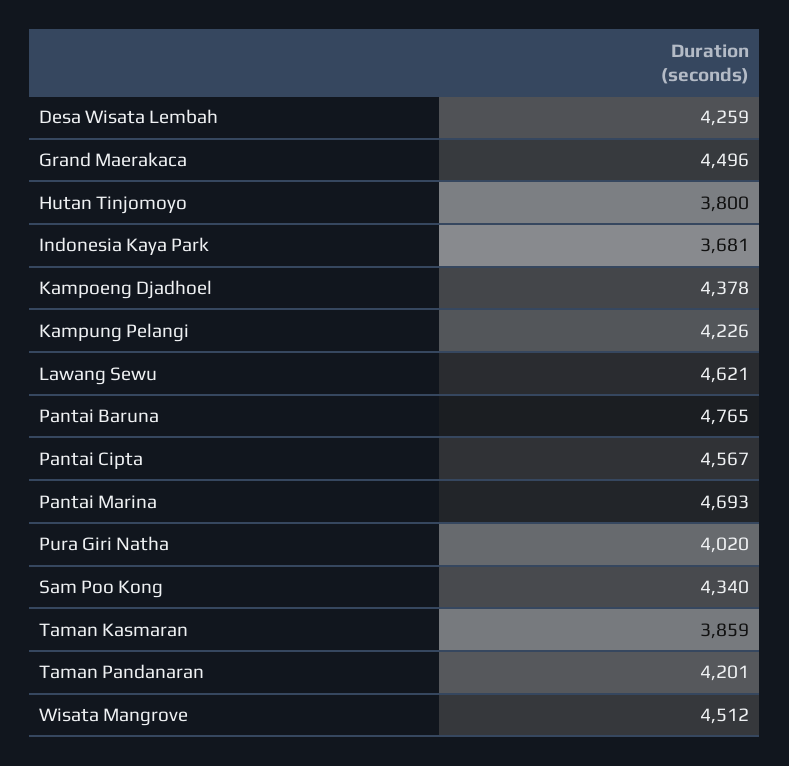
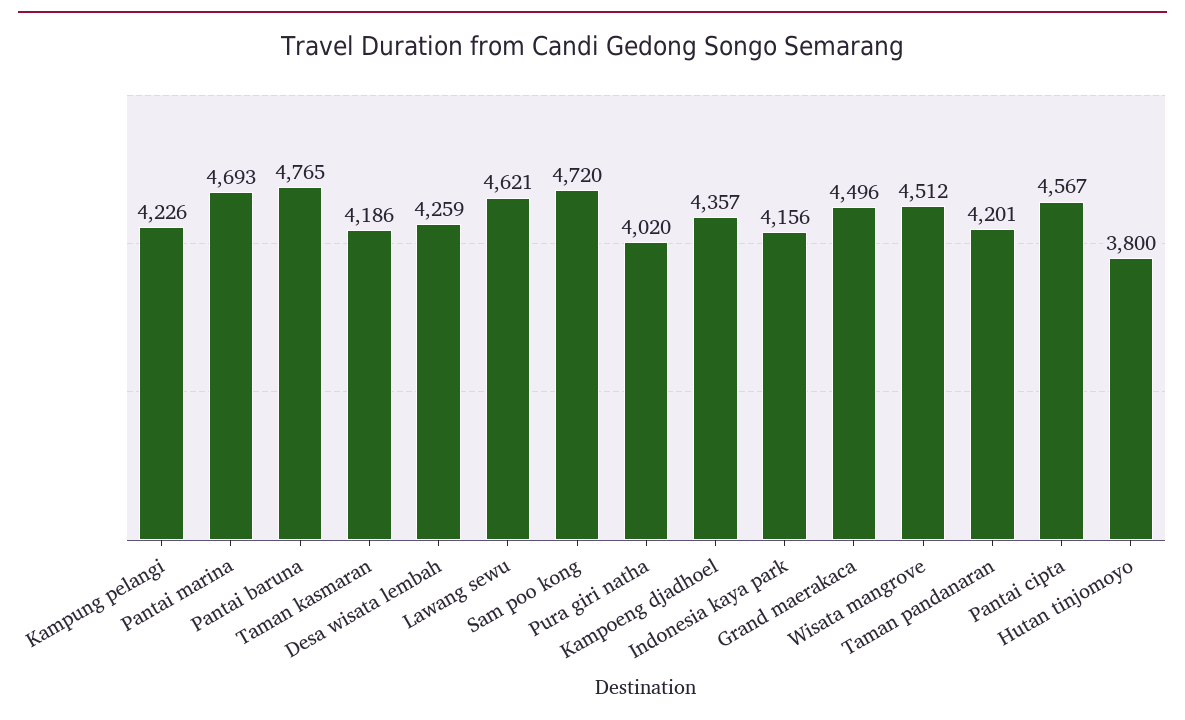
Indonesia Kaya Park: 3681 -> 4156
Kampoeng Djadhoel: 4378 -> 4357
Sam Poo Kong: 4340 -> 4720
Taman Kasmaran: 3859 -> 4186

